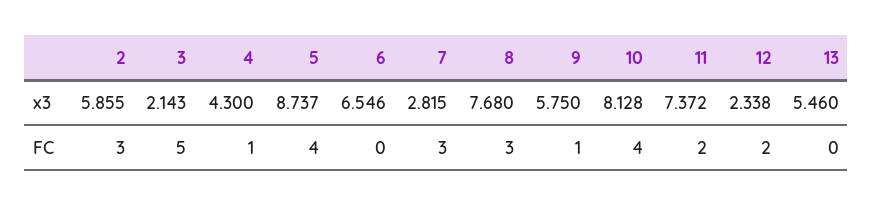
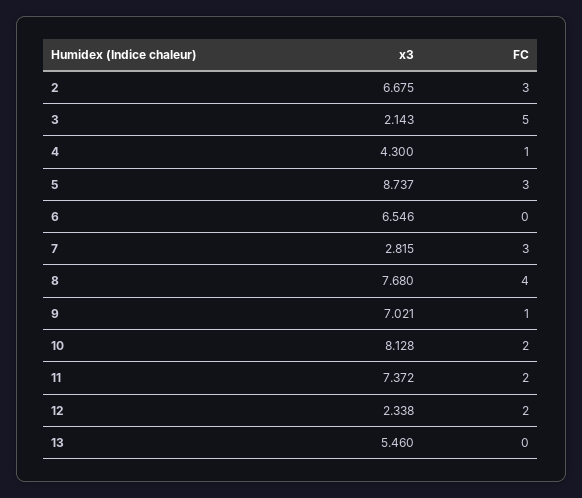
2, x3: 5.855 -> 6.675
9, x3: 5.75 -> 7.021
5, FC: 4 -> 3
8, FC: 3 -> 4
10, FC: 4 -> 2

